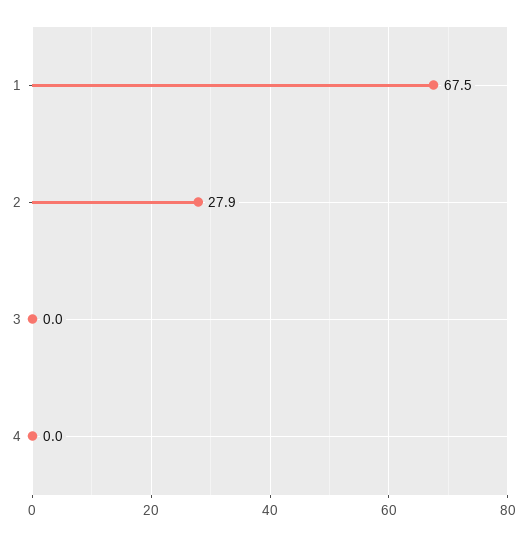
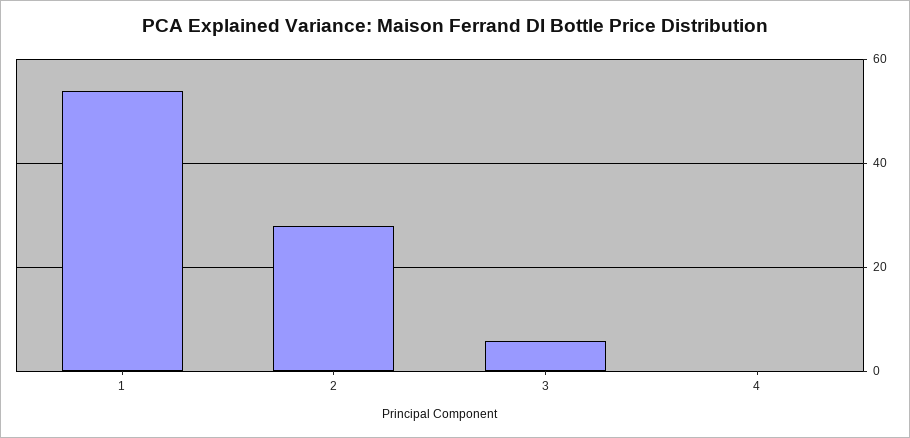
1: 67.5 -> 54
3: 0 -> 6

